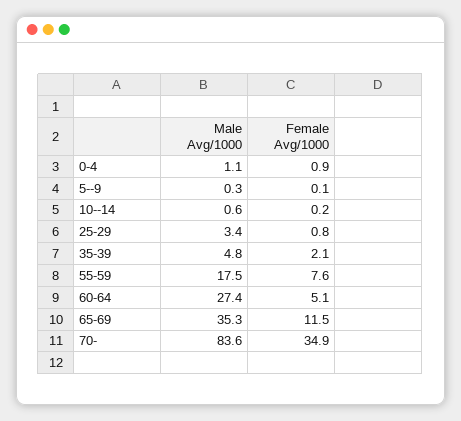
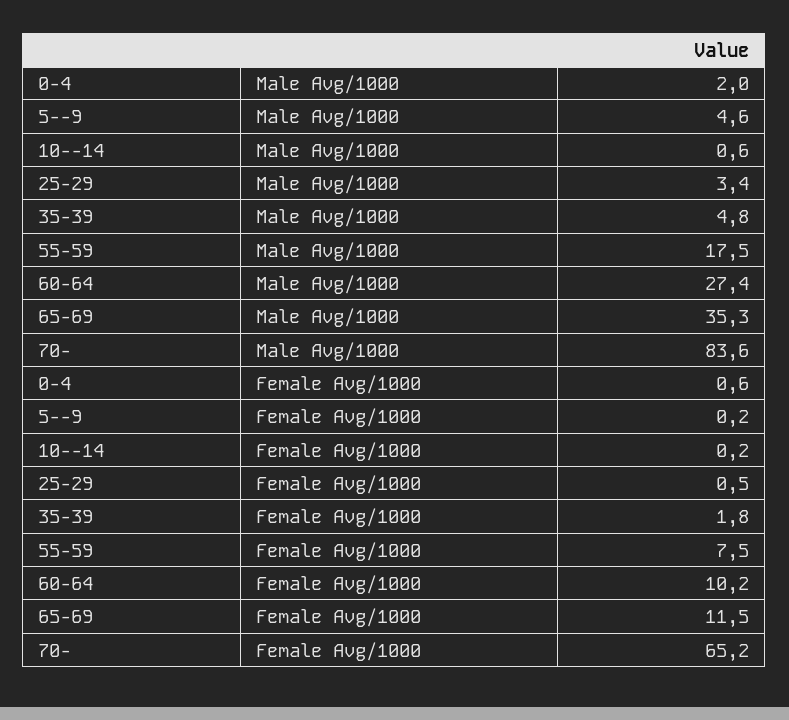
Male Avg/1000, 0-4: 1.1 -> 2
Female Avg/1000, 0-4: 0.9 -> 0.6
Male Avg/1000, 5--9: 0.3 -> 4.6
Female Avg/1000, 5--9: 0.1 -> 0.2
Female Avg/1000, 25-29: 0.8 -> 0.5
Female Avg/1000, 35-39: 2.1 -> 1.8
Female Avg/1000, 55-59: 7.6 -> 7.5
Female Avg/1000, 60-64: 5.1 -> 10.2
Female Avg/1000, 70-: 34.9 -> 65.2

